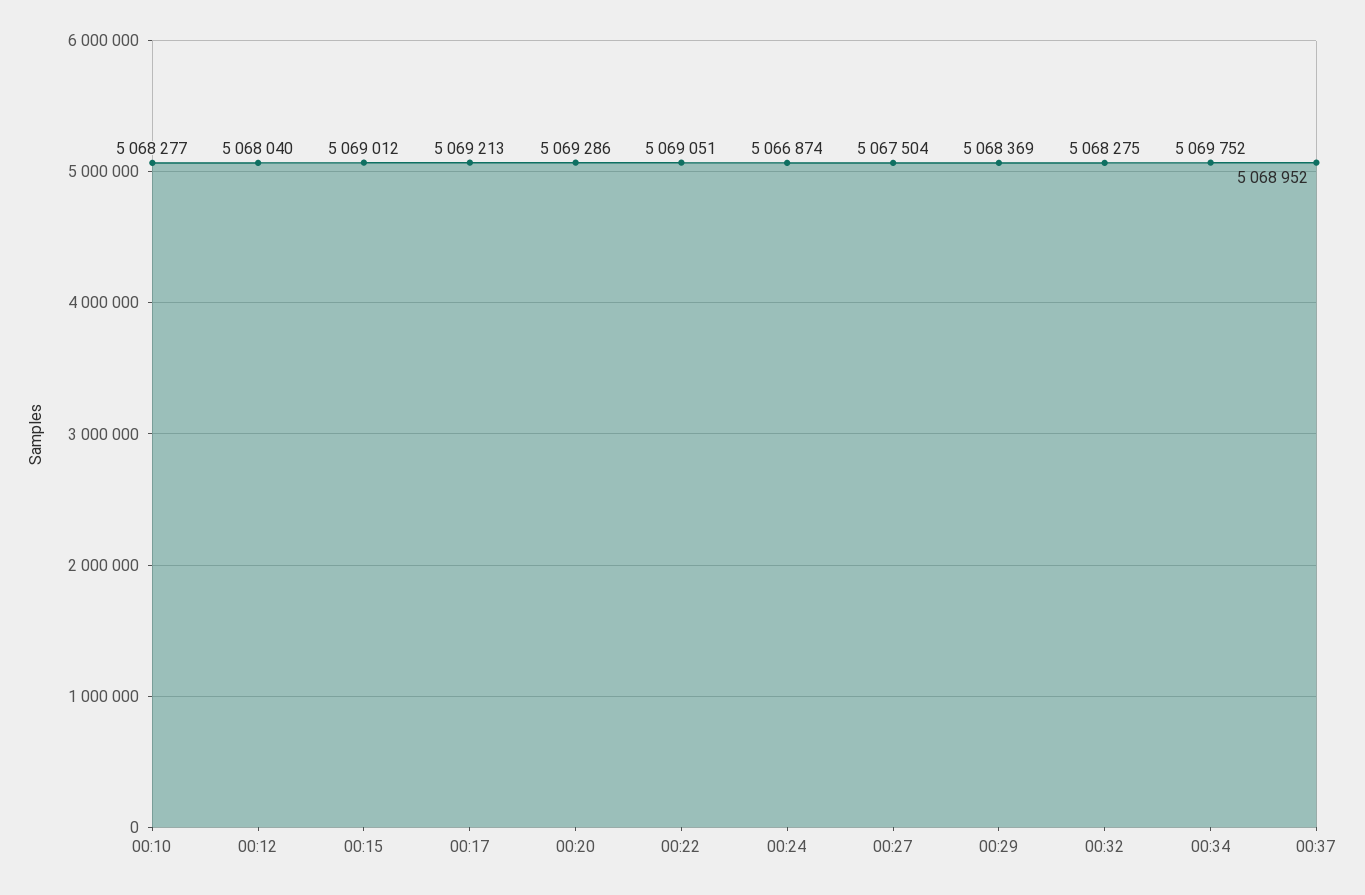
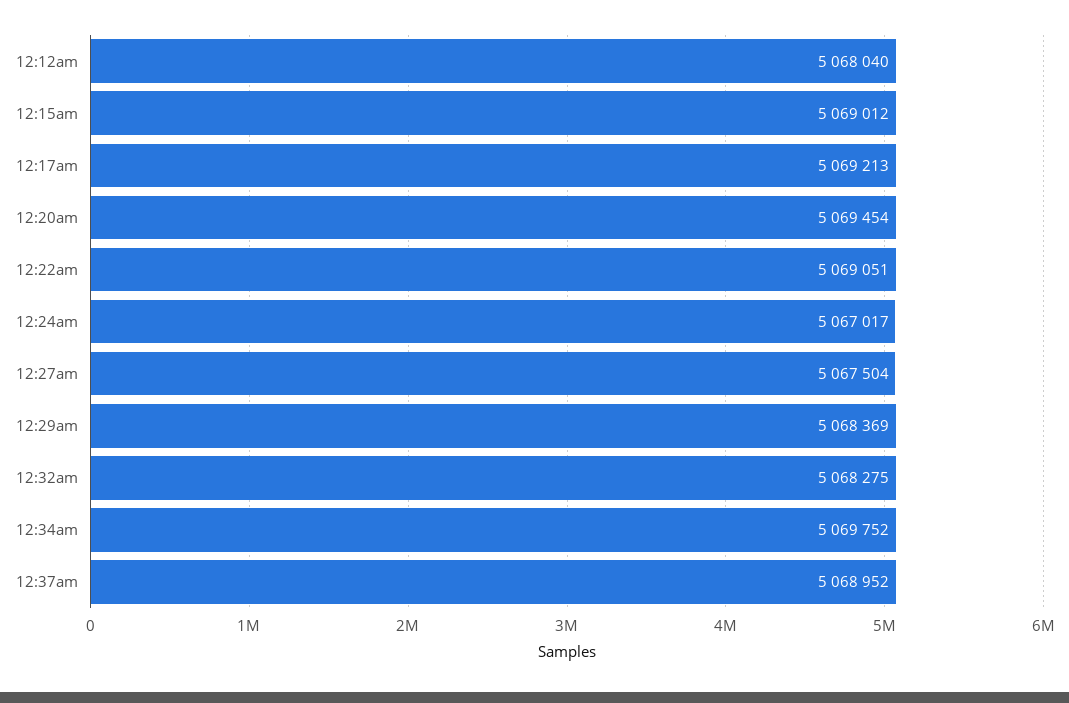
00:10: 5068277 -> none
00:20: 5069286 -> 5069454
00:24: 5066874 -> 5067017

